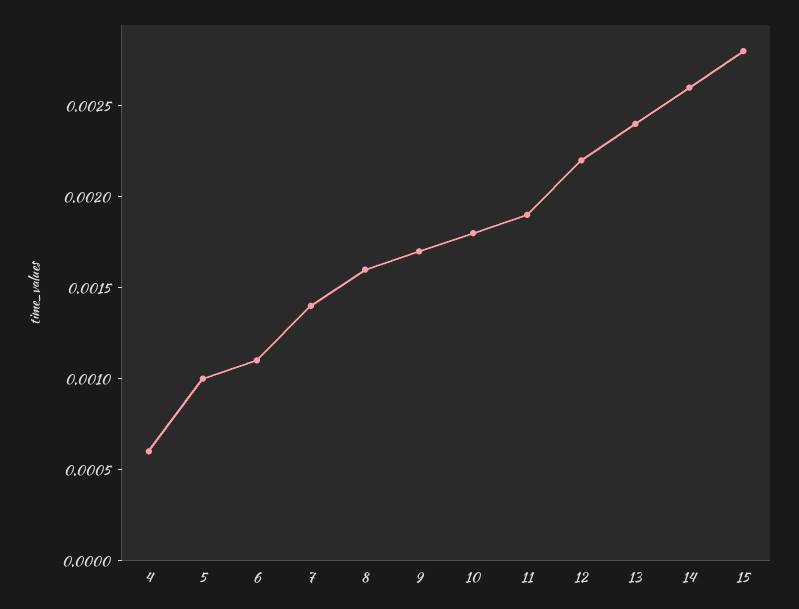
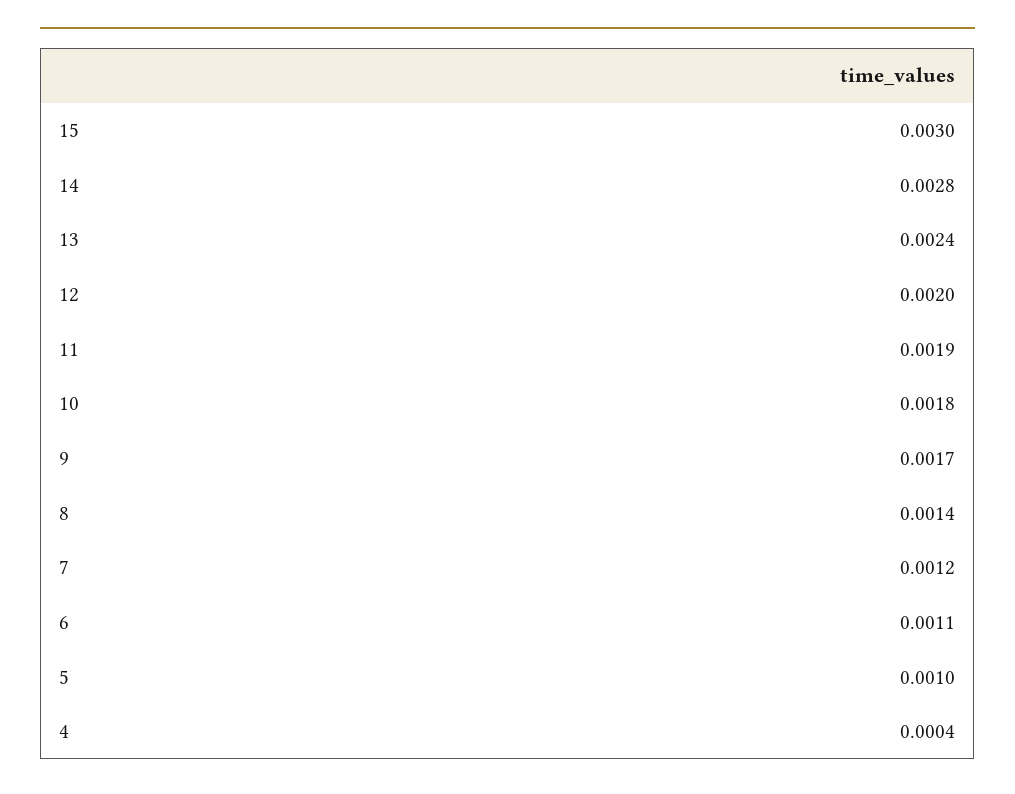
4: 0.0006 -> 0.0004
7: 0.0014 -> 0.0012
8: 0.0016 -> 0.0014
12: 0.0022 -> 0.002
14: 0.0026 -> 0.0028
15: 0.0028 -> 0.003

